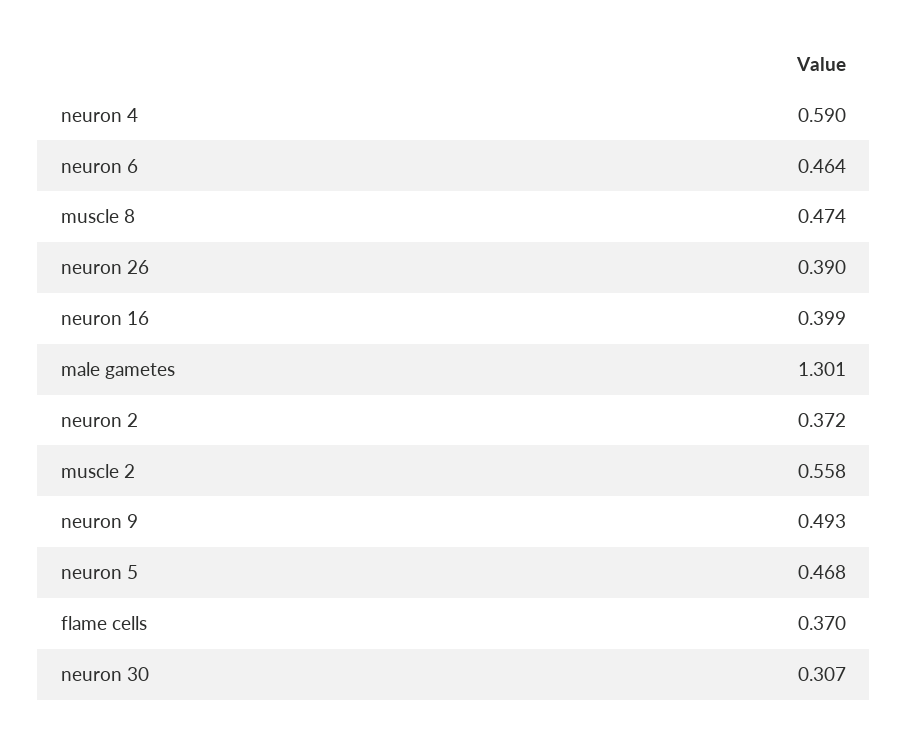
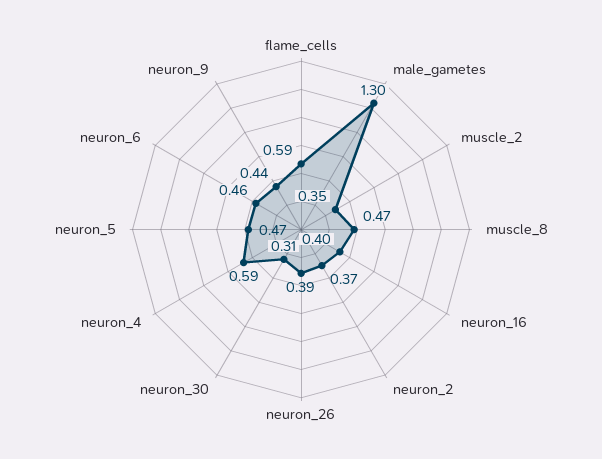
muscle 2: 0.558 -> 0.35
neuron 9: 0.493 -> 0.44
flame cells: 0.37 -> 0.59

